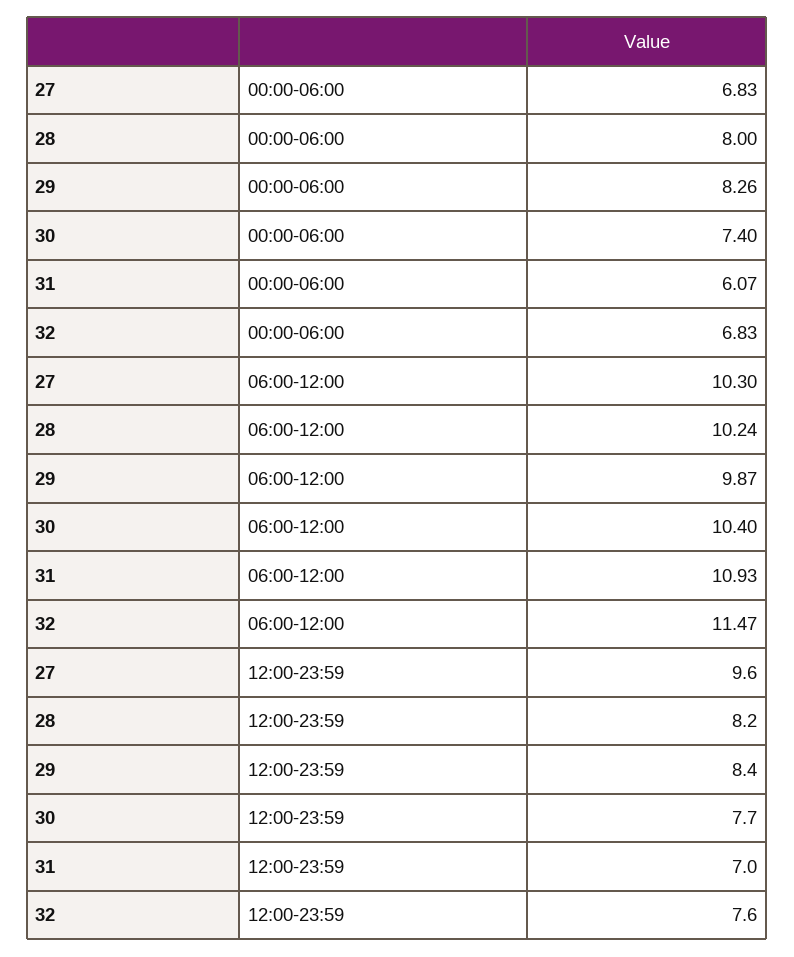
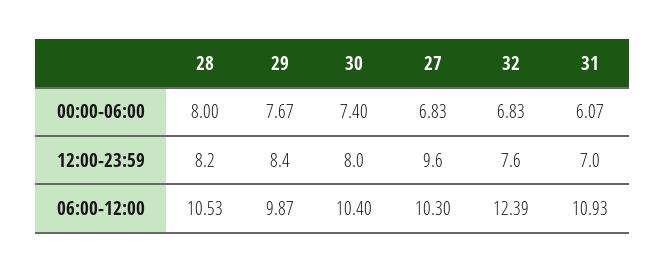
29, 00:00-06:00: 8.26 -> 7.67
28, 06:00-12:00: 10.24 -> 10.53
32, 06:00-12:00: 11.47 -> 12.39
30, 12:00-23:59: 7.7 -> 8

